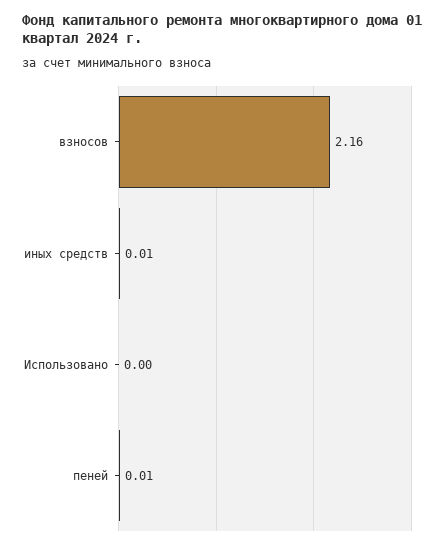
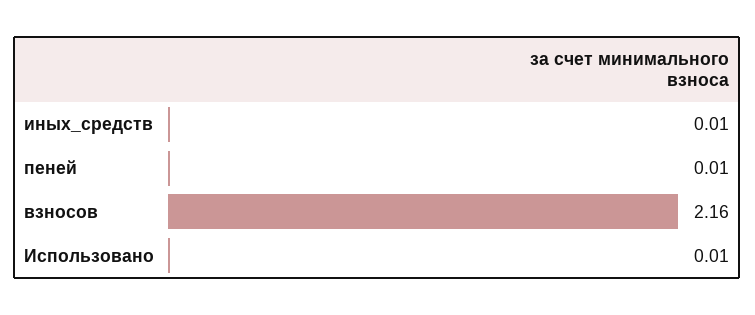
Использовано: 0 -> 0.01

